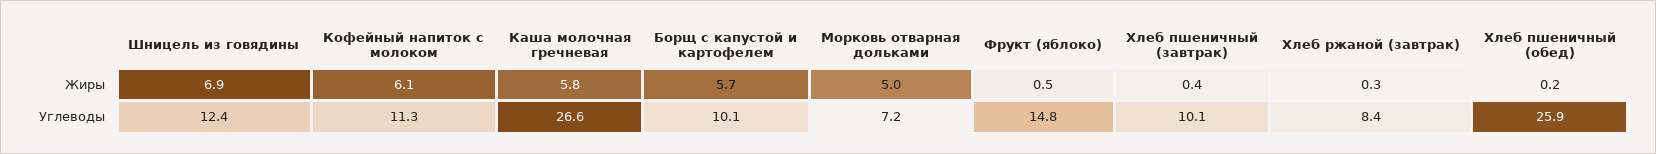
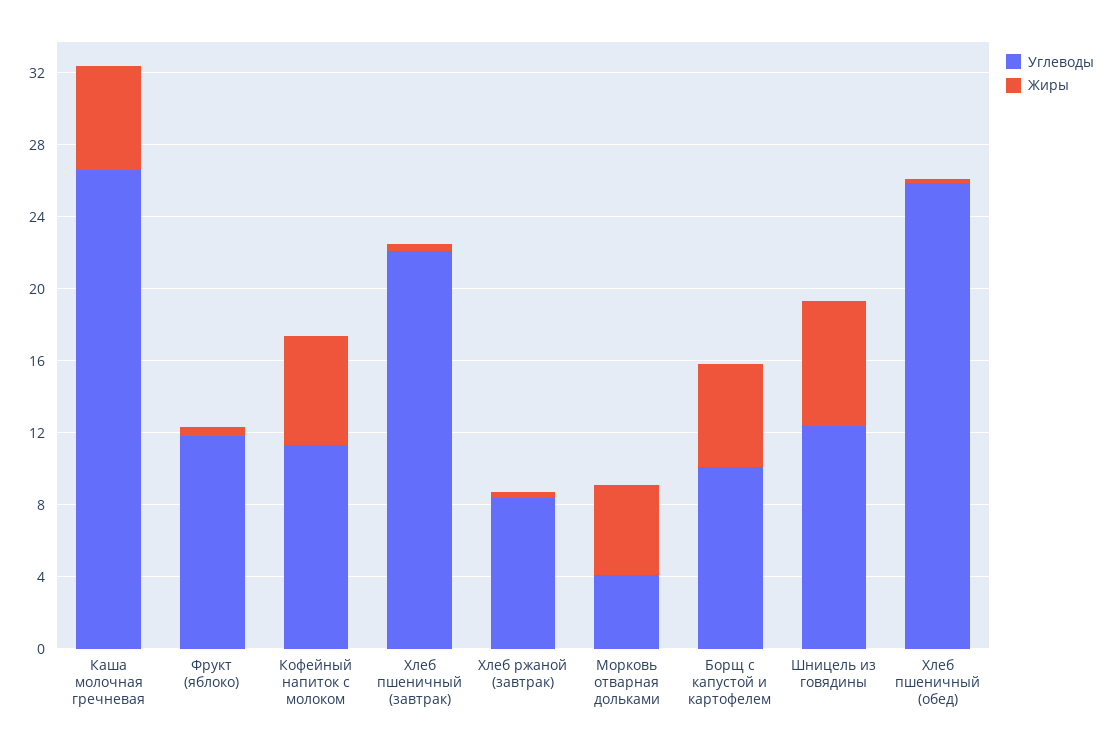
Углеводы, Морковь отварная дольками: 7.2 -> 4
Углеводы, Фрукт (яблоко): 14.8 -> 12
Углеводы, Хлеб пшеничный (завтрак): 10.1 -> 22

